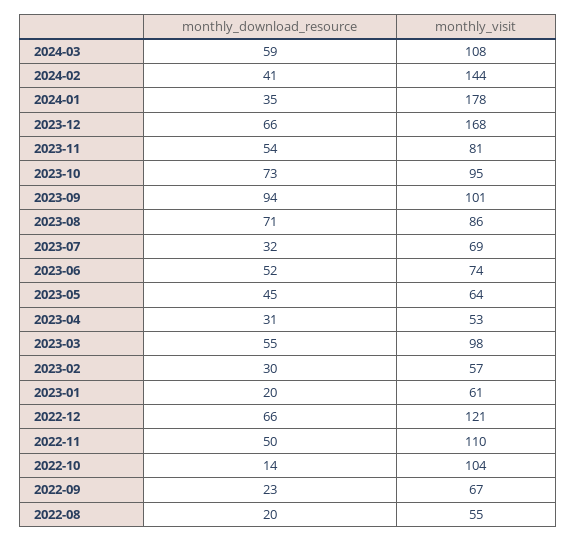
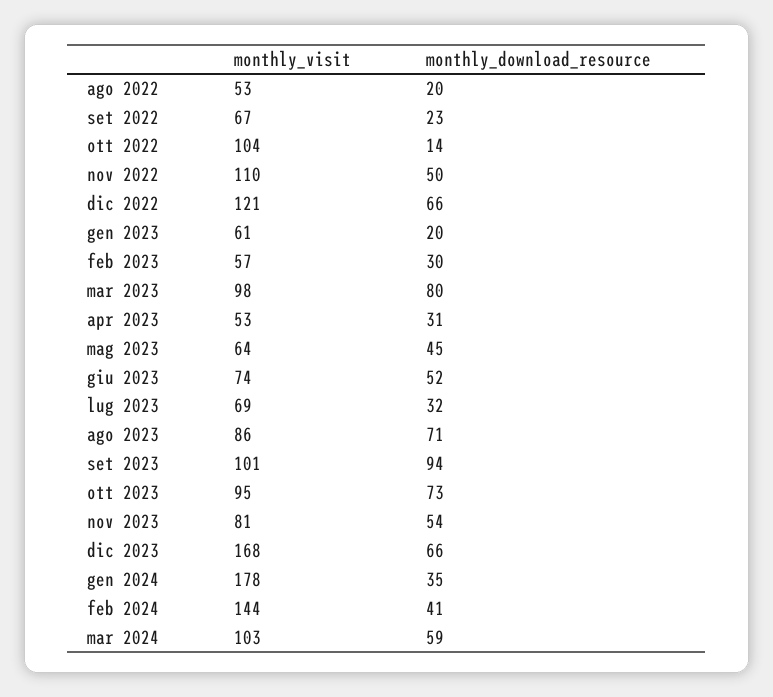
monthly_visit, 2024-03: 108 -> 103
monthly_download_resource, 2023-03: 55 -> 80
monthly_visit, 2022-08: 55 -> 53

